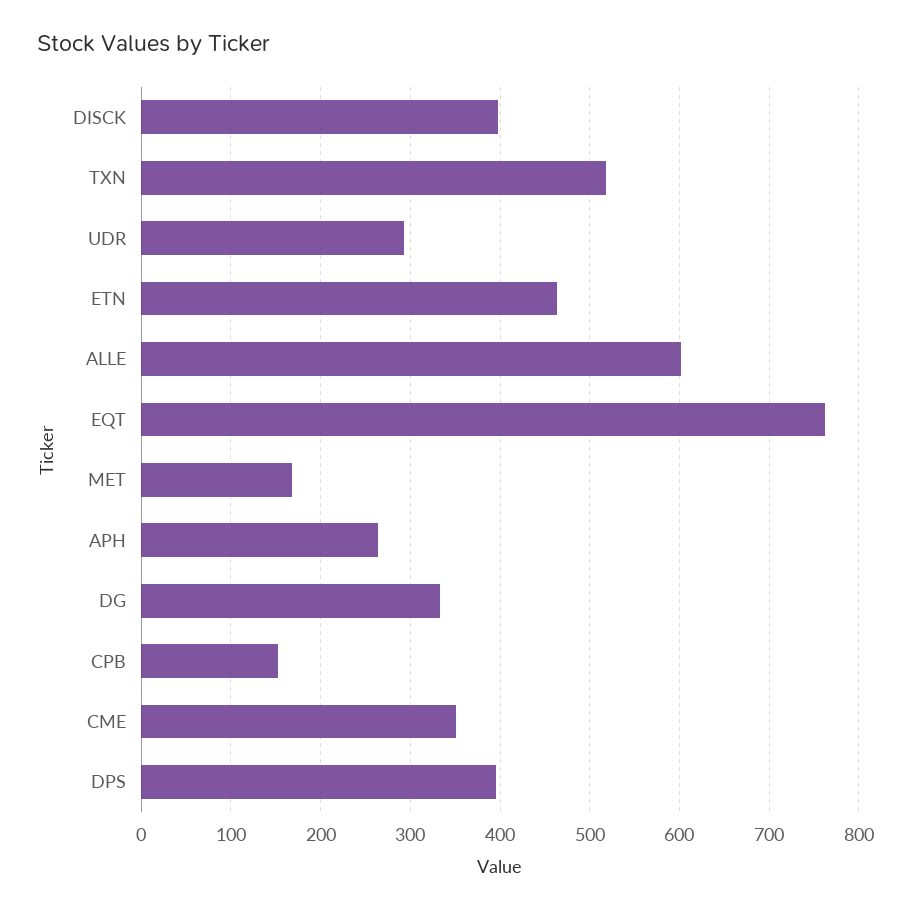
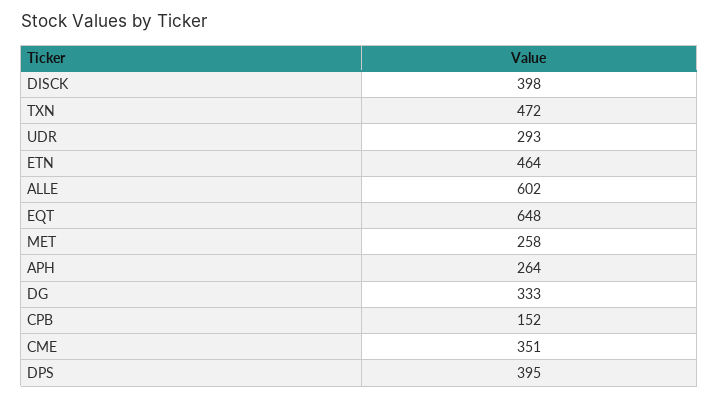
TXN: 520 -> 472
EQT: 760 -> 648
MET: 170 -> 258

